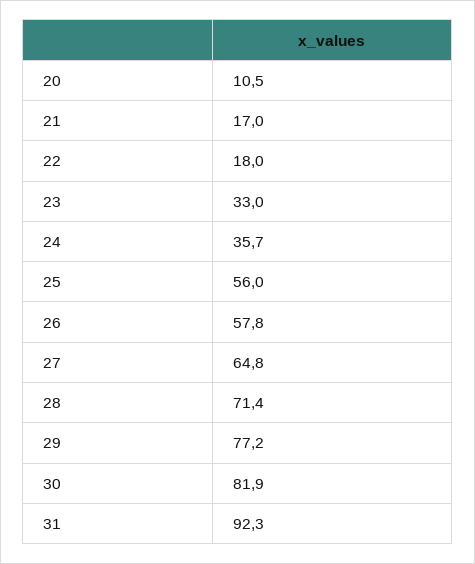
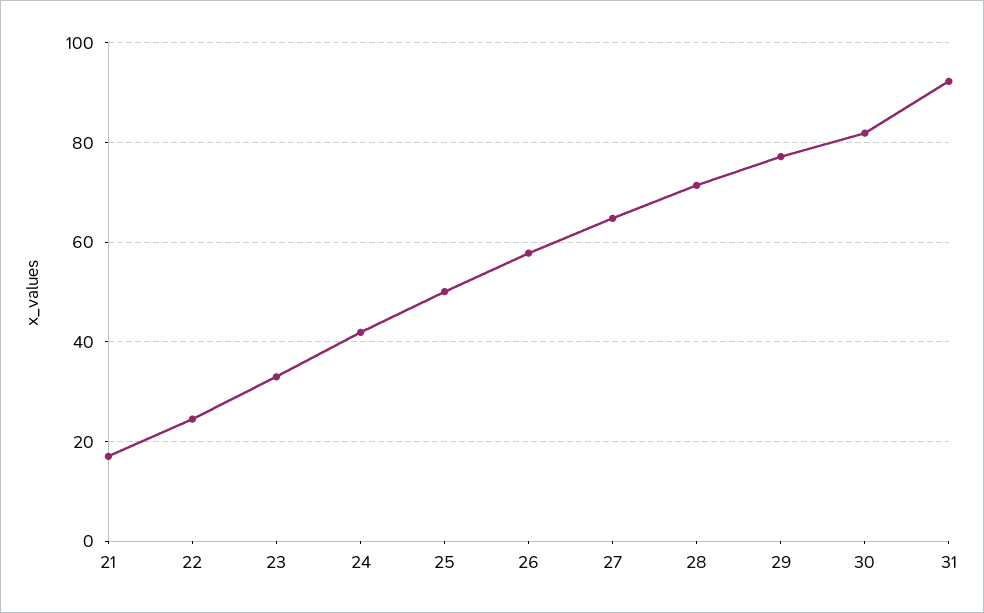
20: 10.5 -> none
22: 18 -> 24
24: 35.7 -> 42
25: 56 -> 50

